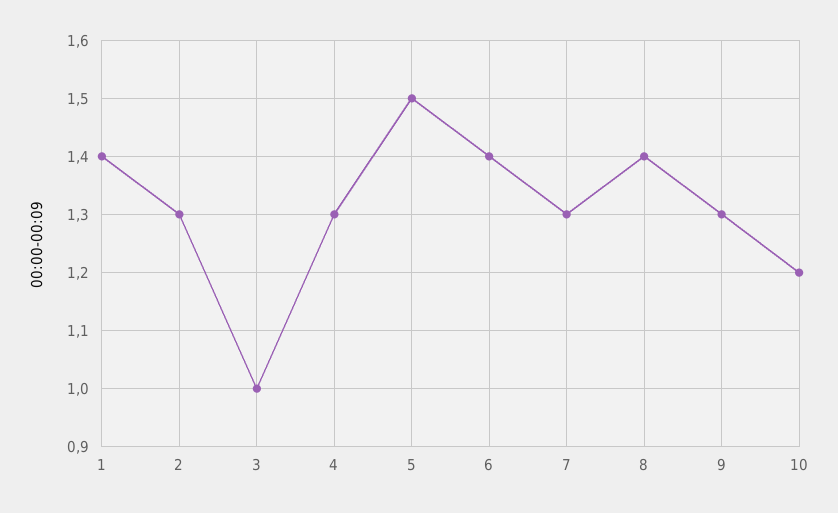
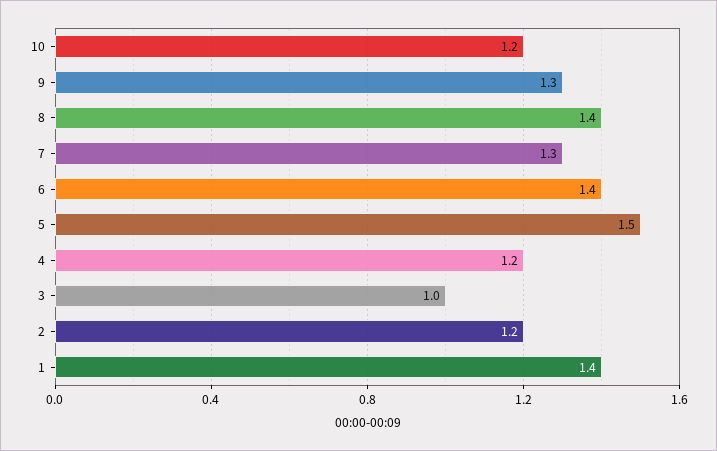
2: 1.3 -> 1.2
4: 1.3 -> 1.2

